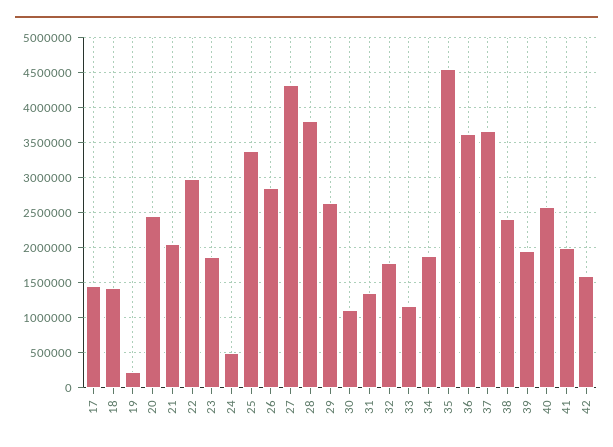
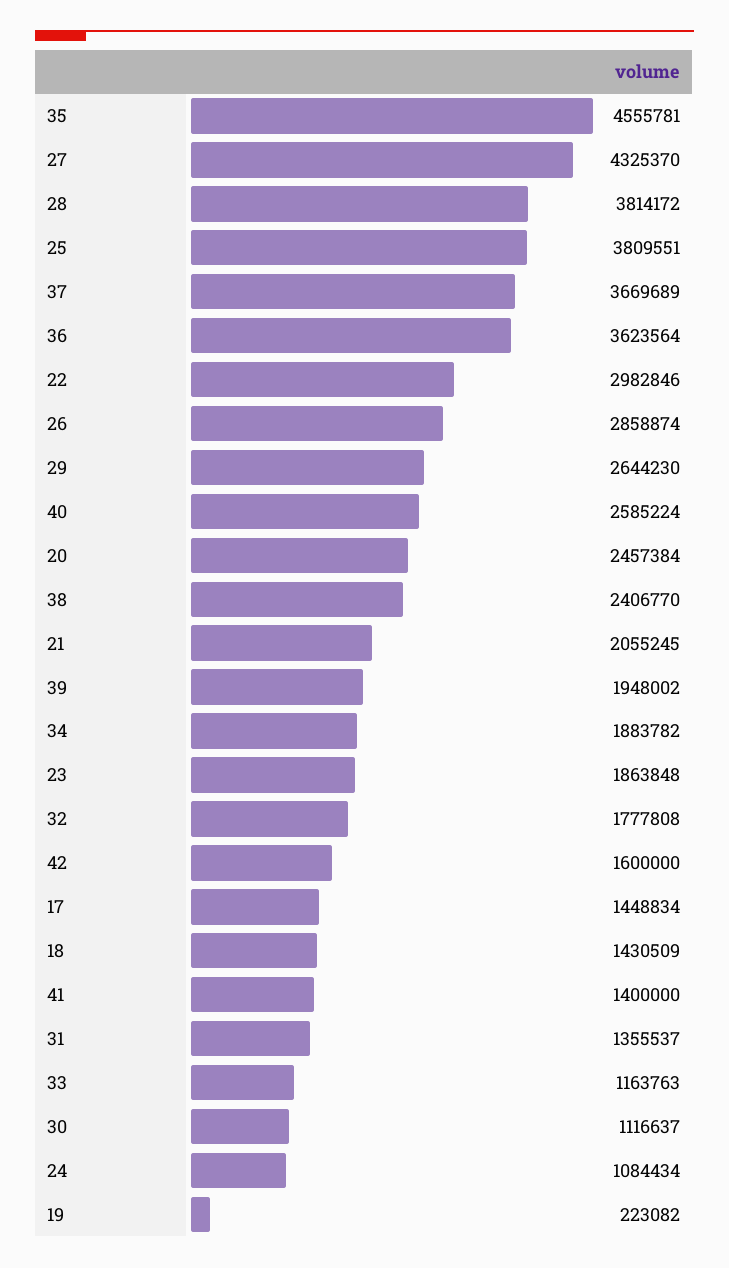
24: 500000 -> 1084434
25: 3400000 -> 3809551
41: 2000000 -> 1400000

